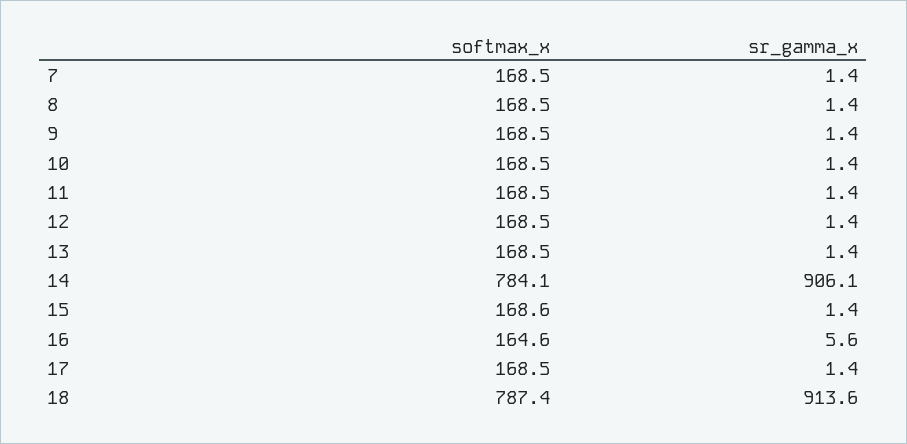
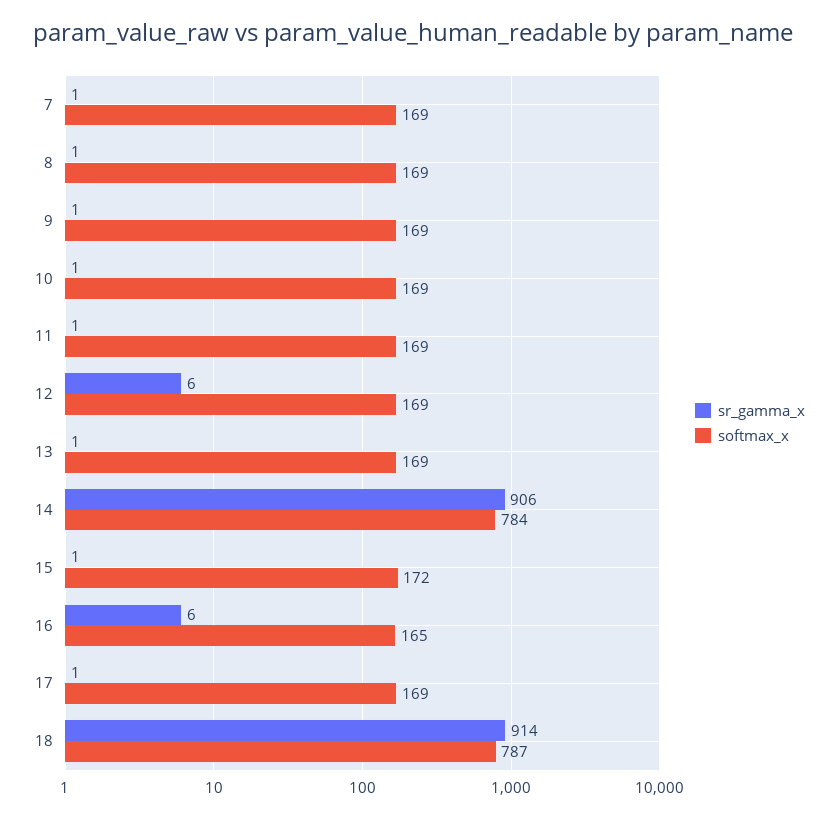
sr_gamma_x, 12: 1.4 -> 6
softmax_x, 15: 168.6 -> 172

